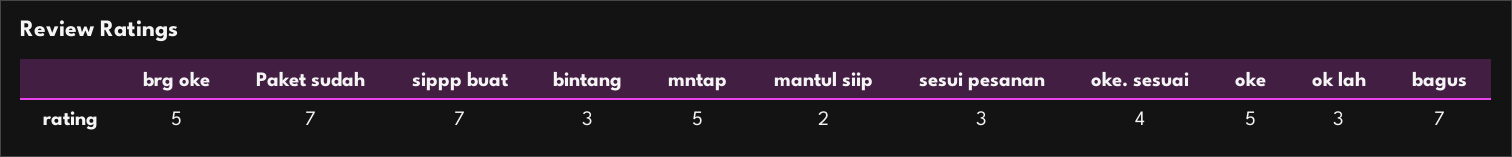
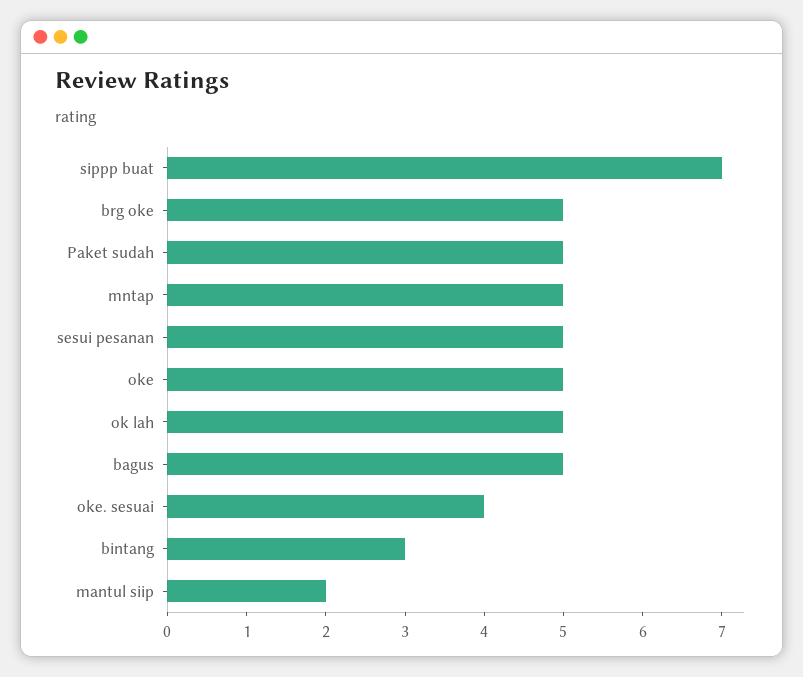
Paket sudah: 7 -> 5
sesui pesanan: 3 -> 5
ok lah: 3 -> 5
bagus: 7 -> 5

